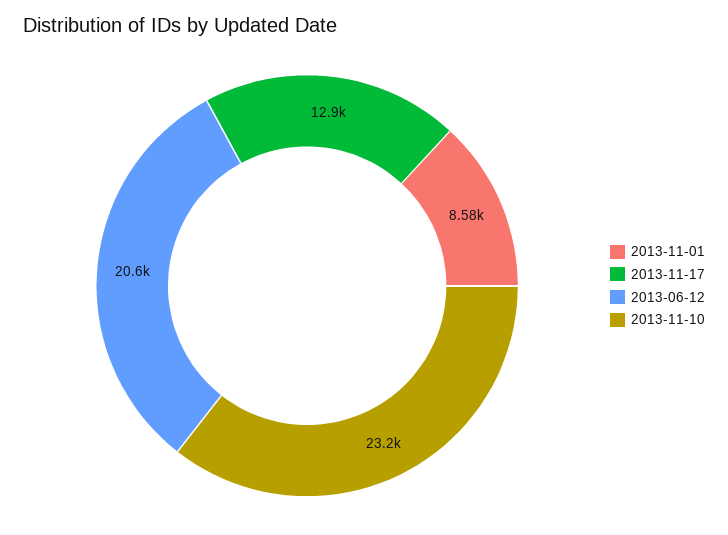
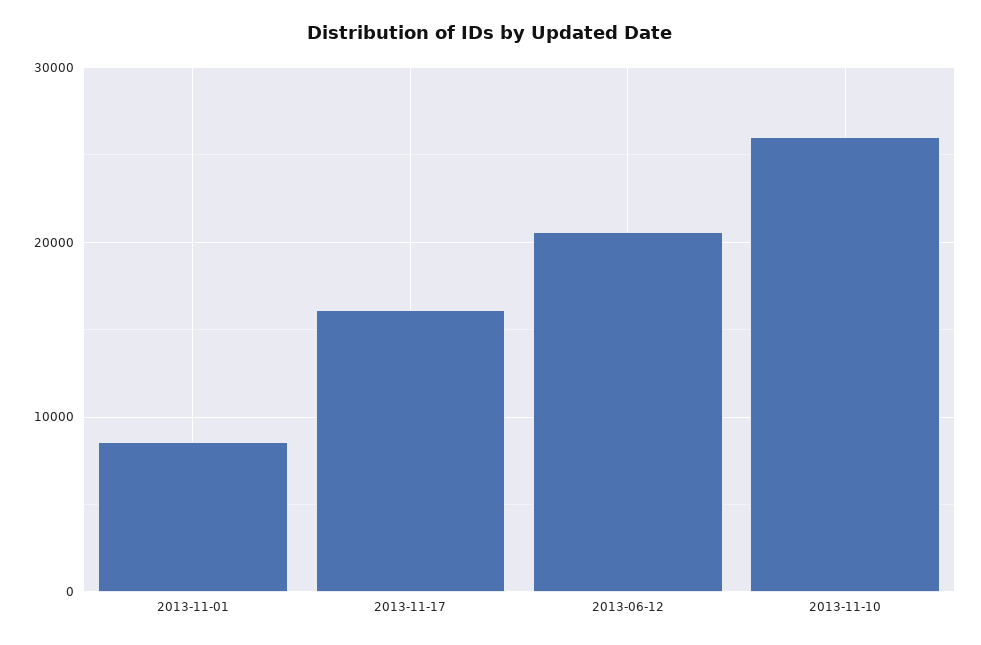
2013-11-17: 12900 -> 16000
2013-11-10: 23200 -> 26000

